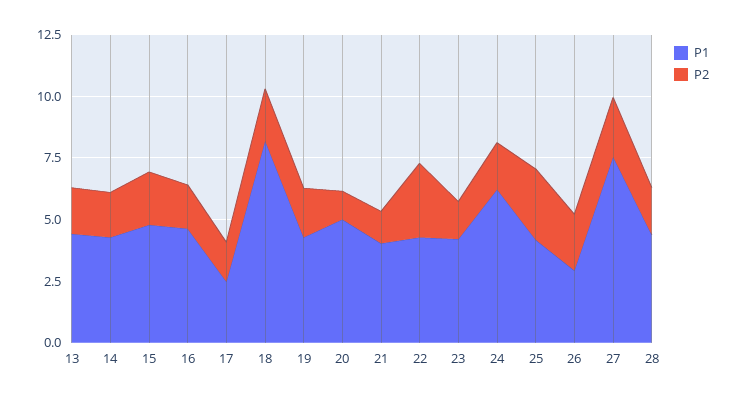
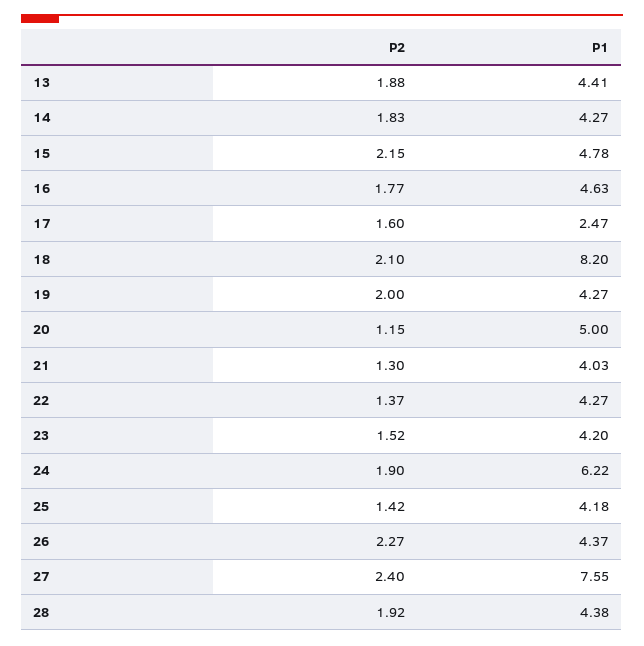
P2, 22: 3 -> 1.37
P2, 25: 3 -> 1.42
P1, 26: 3 -> 4.37

